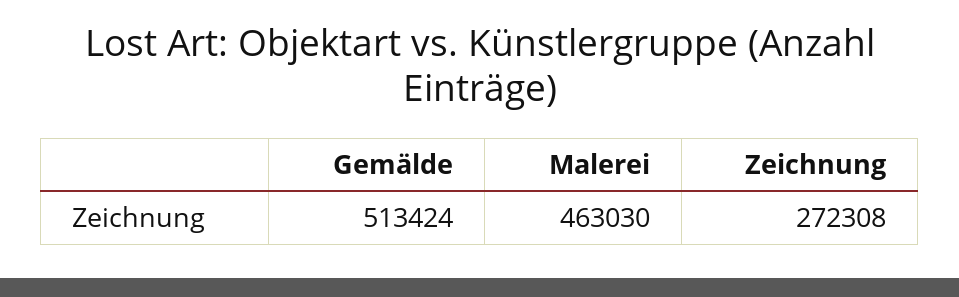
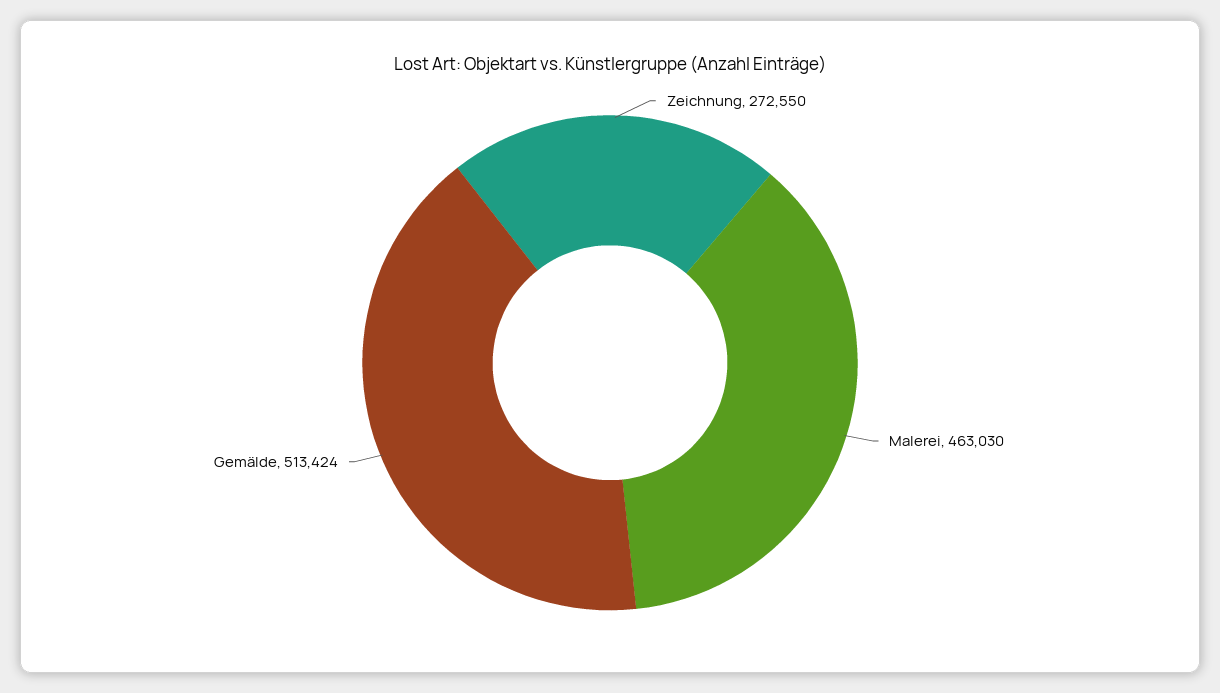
Zeichnung: 272308 -> 272550

